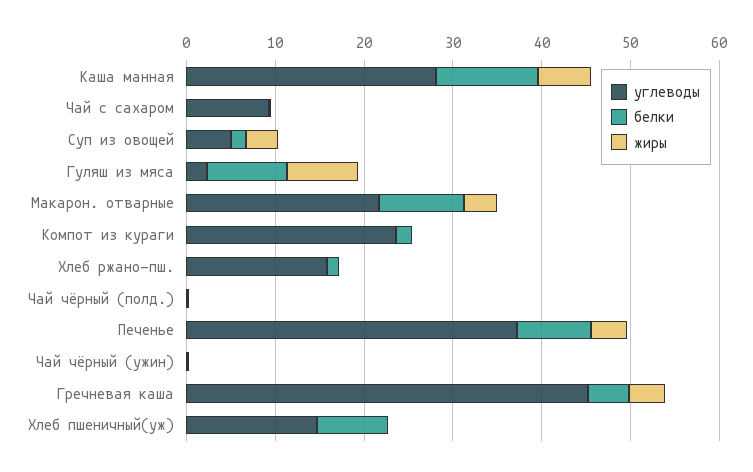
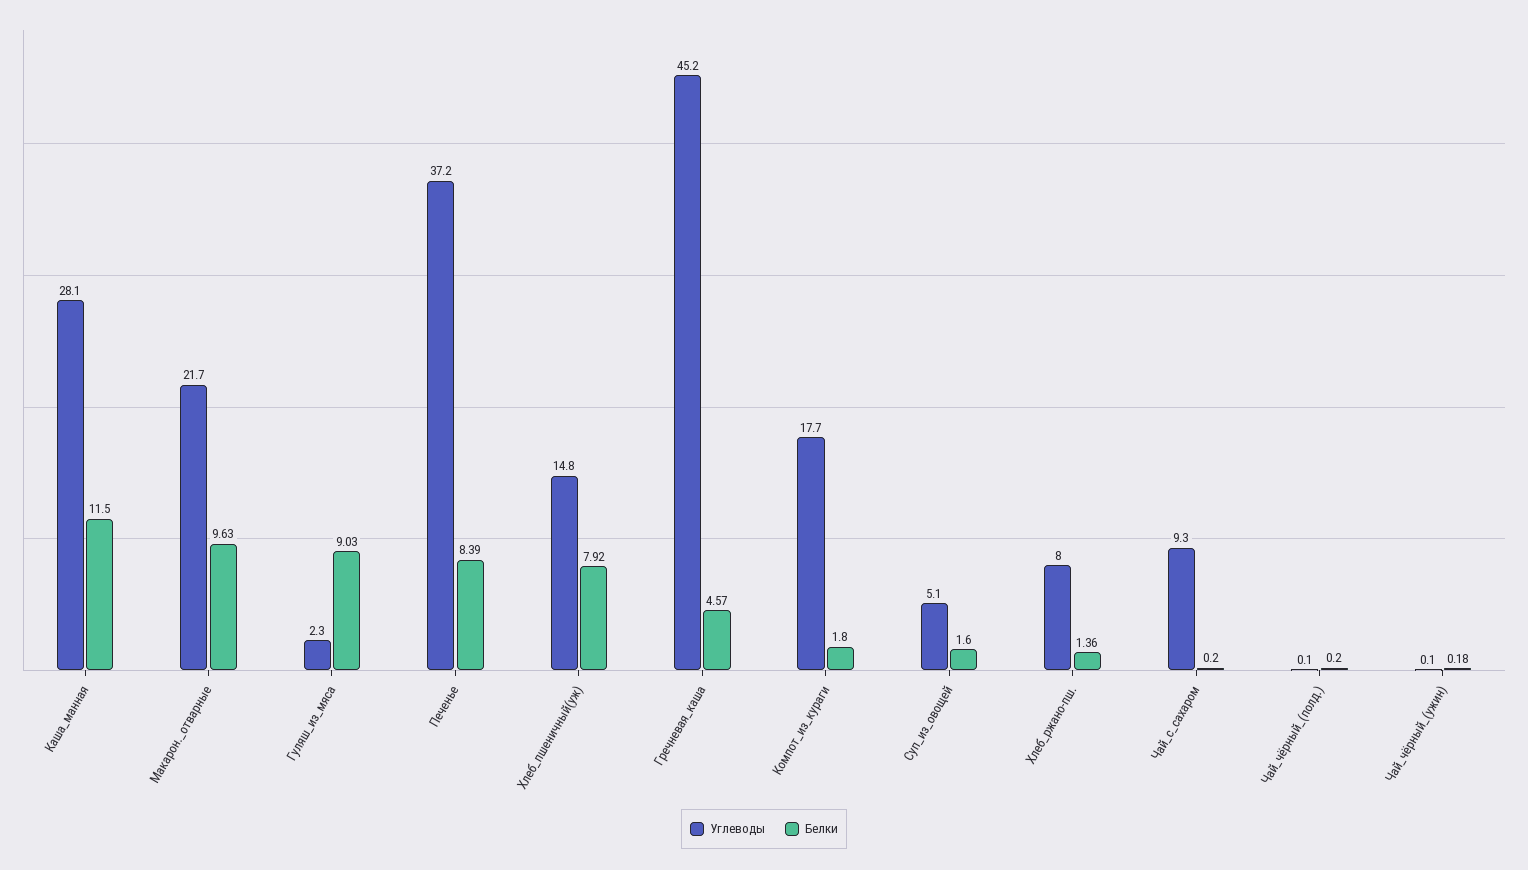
жиры, Каша манная: 6 -> none
жиры, Чай с сахаром: 0 -> none
жиры, Суп из овощей: 4 -> none
жиры, Гуляш из мяса: 8 -> none
жиры, Макарон. отварные: 4 -> none
углеводы, Компот из кураги: 24 -> 17.7
жиры, Компот из кураги: 0 -> none
углеводы, Хлеб ржано-пш.: 16 -> 8
жиры, Хлеб ржано-пш.: 0 -> none
жиры, Чай чёрный (полд.): 0 -> none
жиры, Печенье: 4 -> none
жиры, Чай чёрный (ужин): 0 -> none
жиры, Гречневая каша: 4 -> none
жиры, Хлеб пшеничный(уж): 0 -> none

